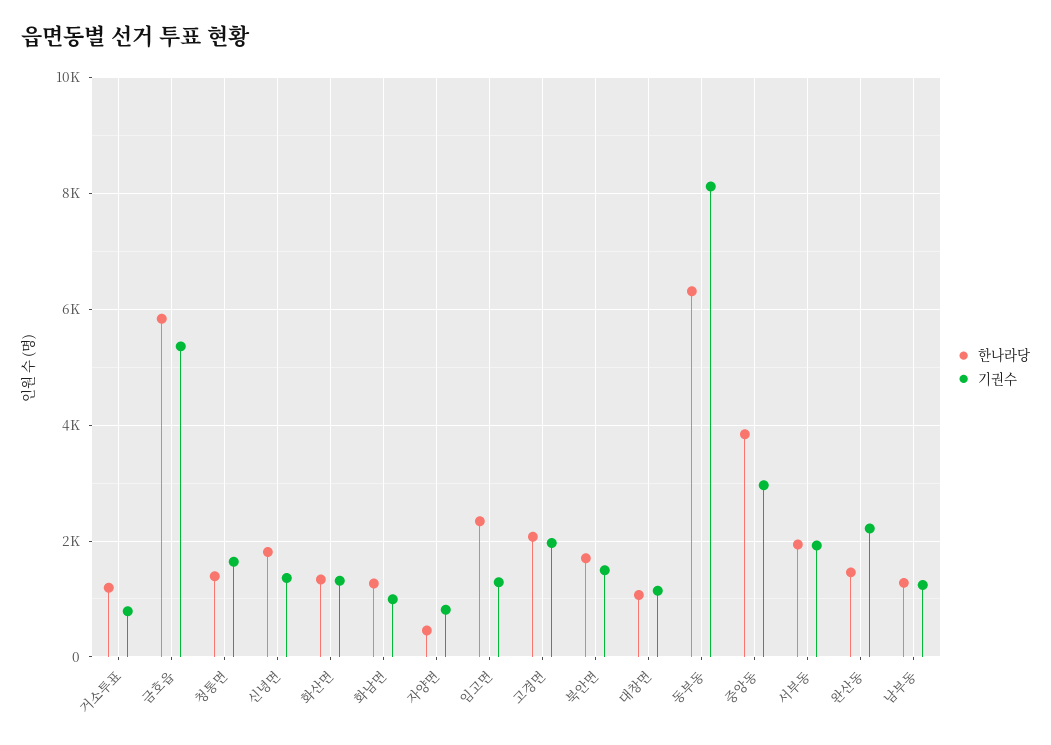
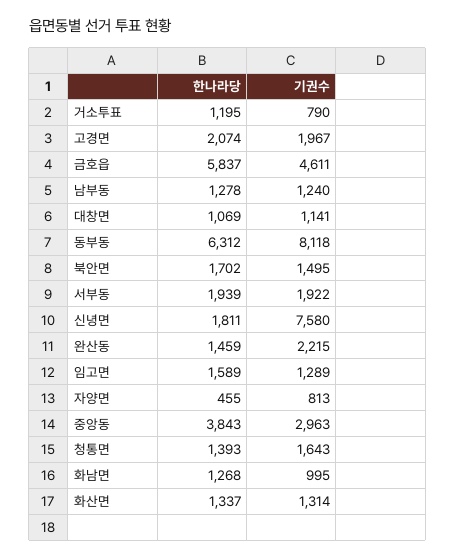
기권수, 금호읍: 5400 -> 4611
기권수, 신녕면: 1400 -> 7580
한나라당, 임고면: 2400 -> 1589

